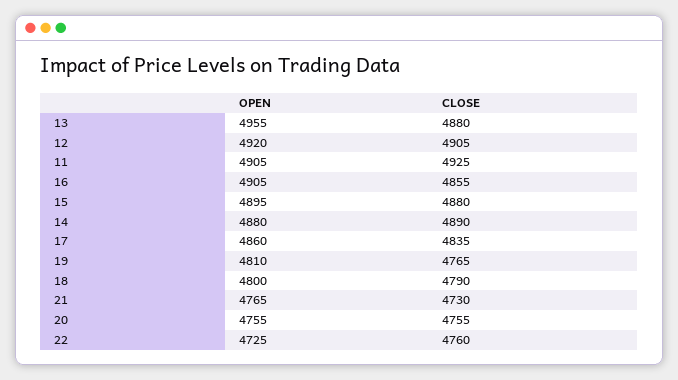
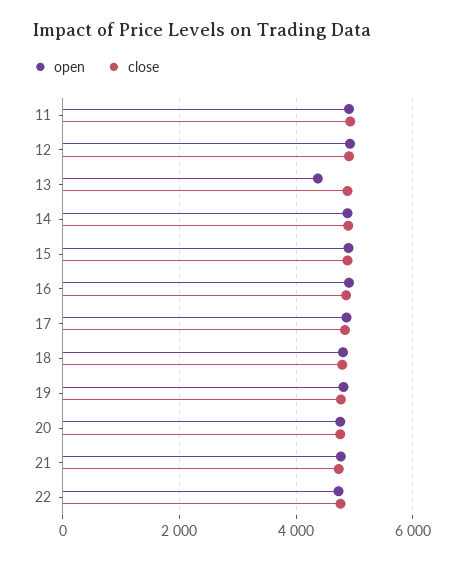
OPEN, 13: 4955 -> 4400

